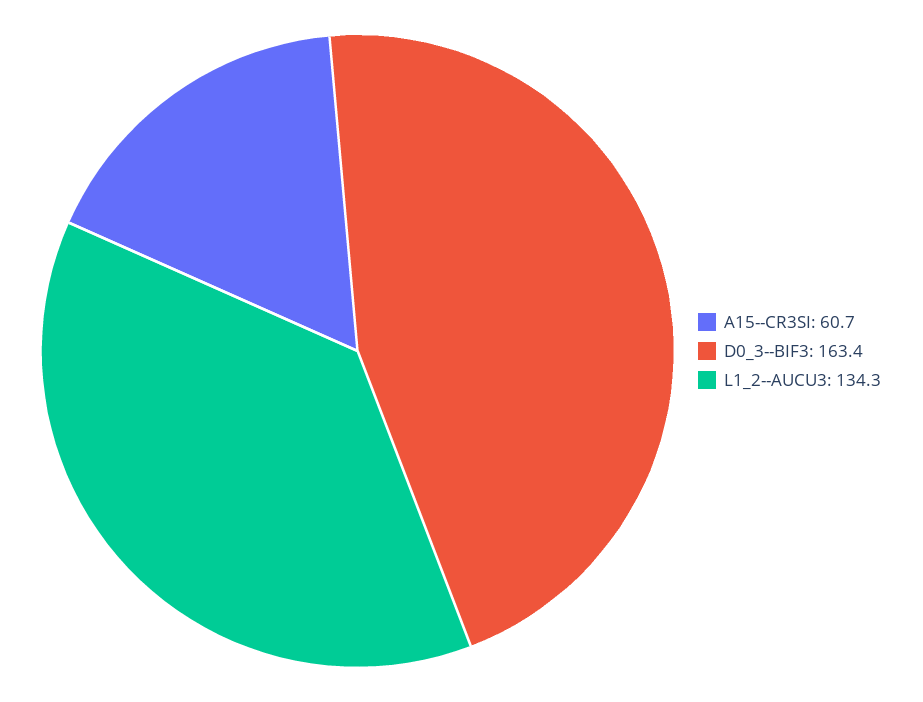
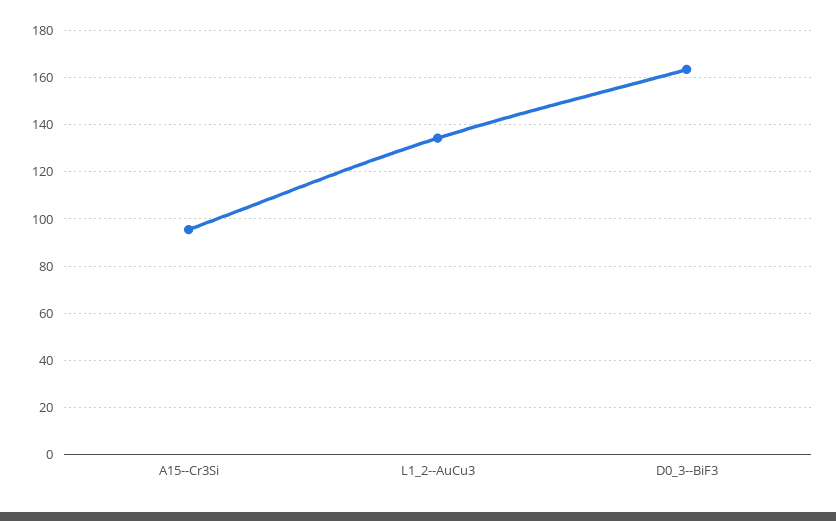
A15--CR3SI: 60.7 -> 95

